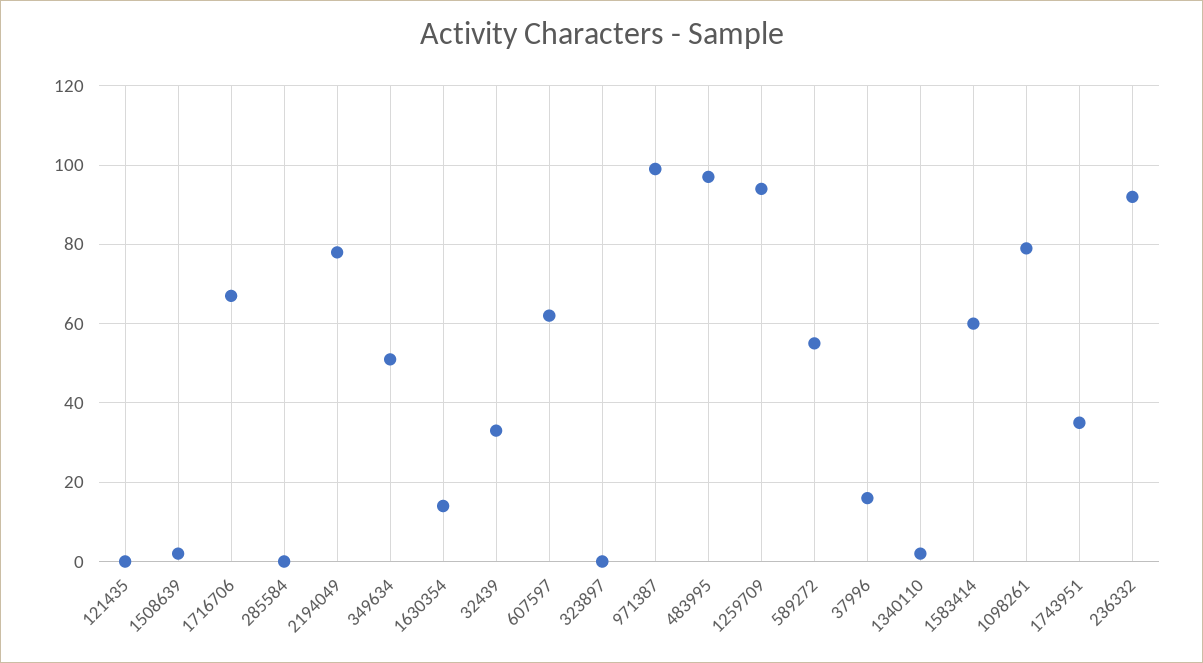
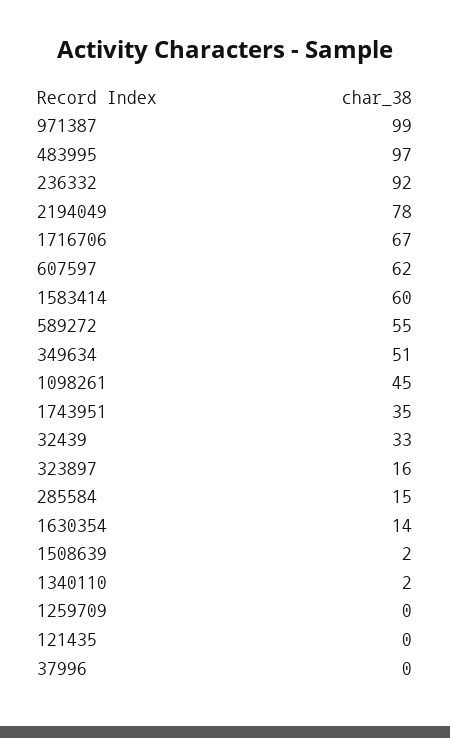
285584: 0 -> 15
323897: 0 -> 16
1259709: 95 -> 0
37996: 15 -> 0
1098261: 80 -> 45

